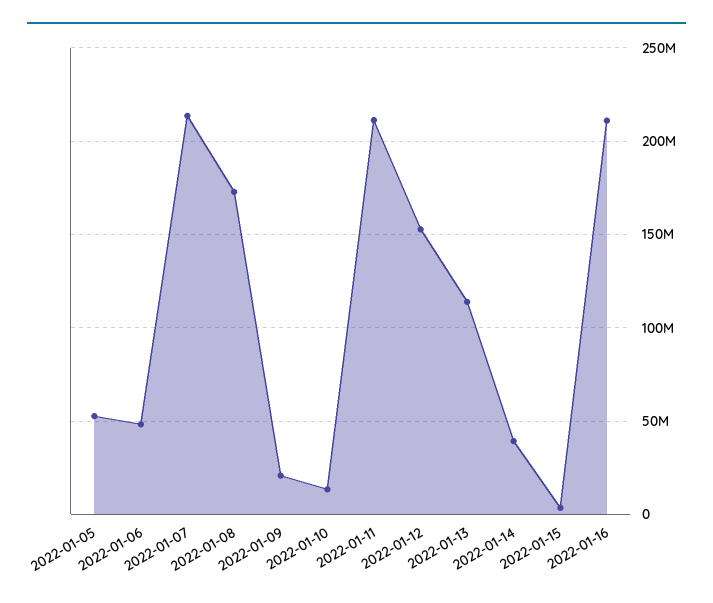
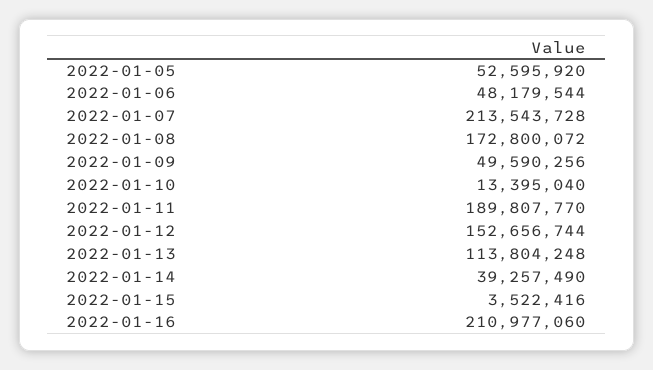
2022-01-09: 20000000 -> 49590256
2022-01-11: 210000000 -> 189807770

